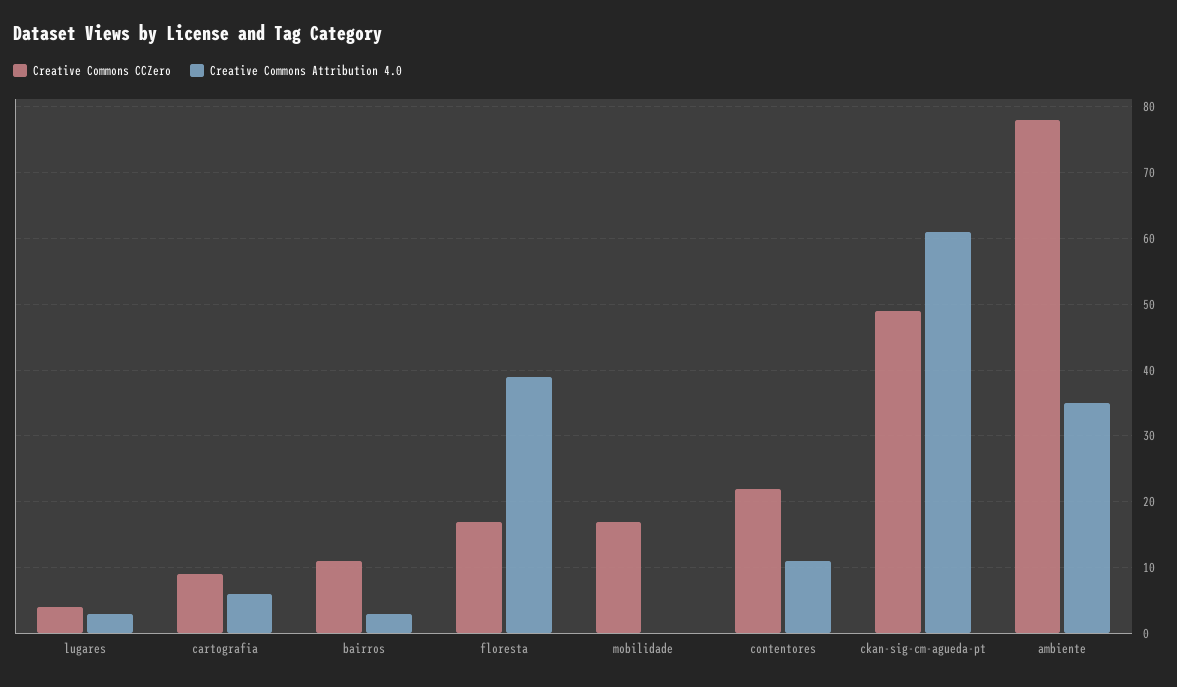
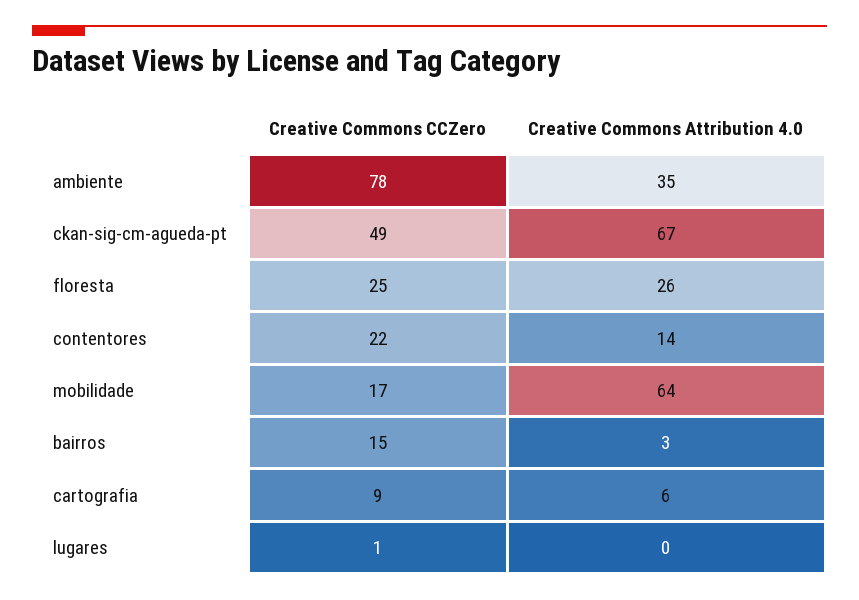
Creative Commons CCZero, lugares: 4 -> 1
Creative Commons Attribution 4.0, lugares: 3 -> 0
Creative Commons CCZero, bairros: 11 -> 15
Creative Commons CCZero, floresta: 17 -> 25
Creative Commons Attribution 4.0, floresta: 39 -> 26
Creative Commons Attribution 4.0, mobilidade: 0 -> 64
Creative Commons Attribution 4.0, contentores: 11 -> 14
Creative Commons Attribution 4.0, ckan-sig-cm-agueda-pt: 61 -> 67

